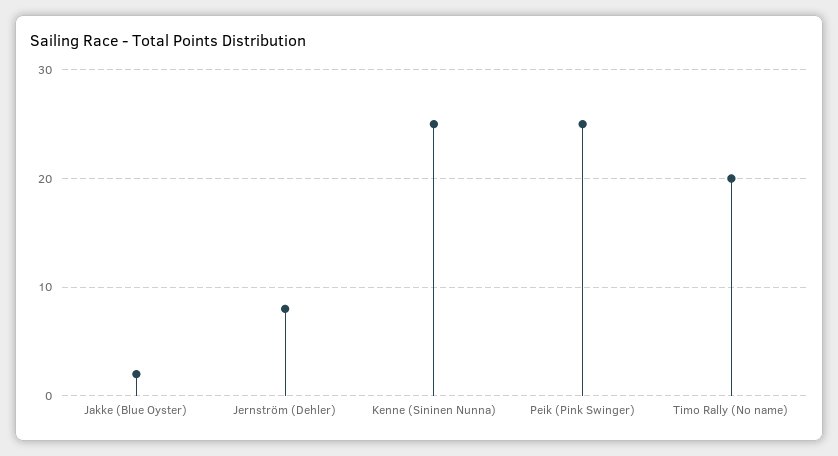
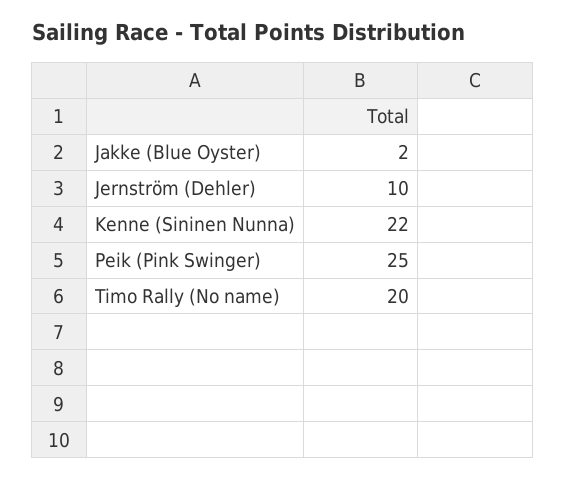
Jernström (Dehler): 8 -> 10
Kenne (Sininen Nunna): 25 -> 22

